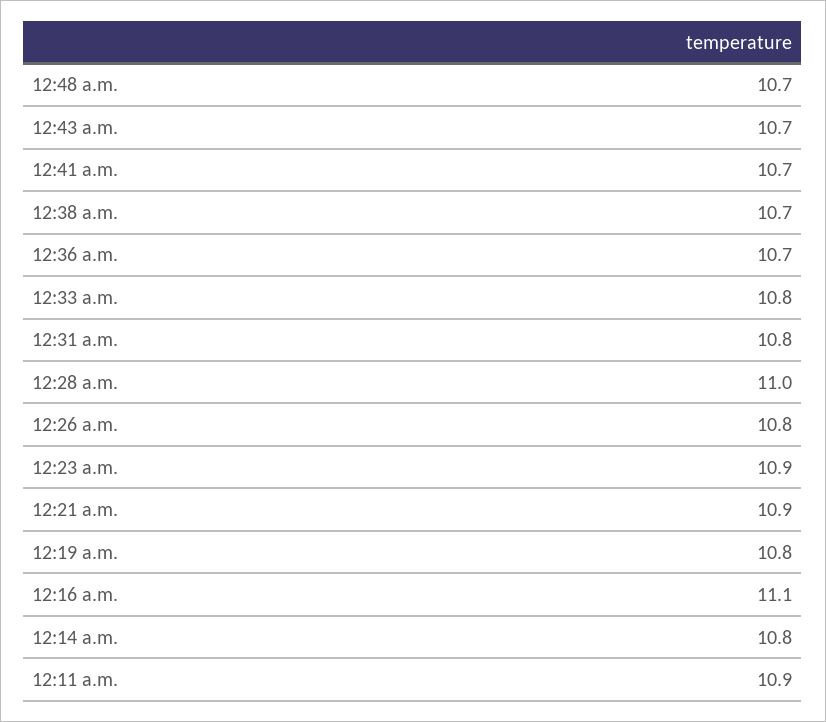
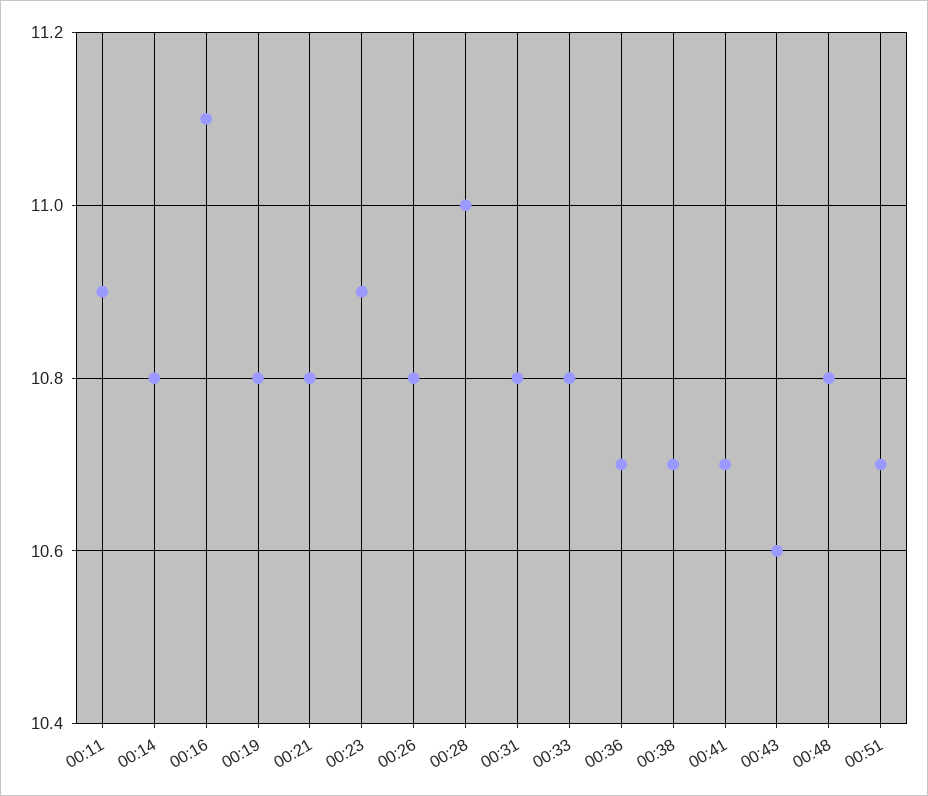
12:48 a.m.: 10.7 -> 10.8
12:43 a.m.: 10.7 -> 10.6
12:21 a.m.: 10.9 -> 10.8
00:51: none -> 10.7

